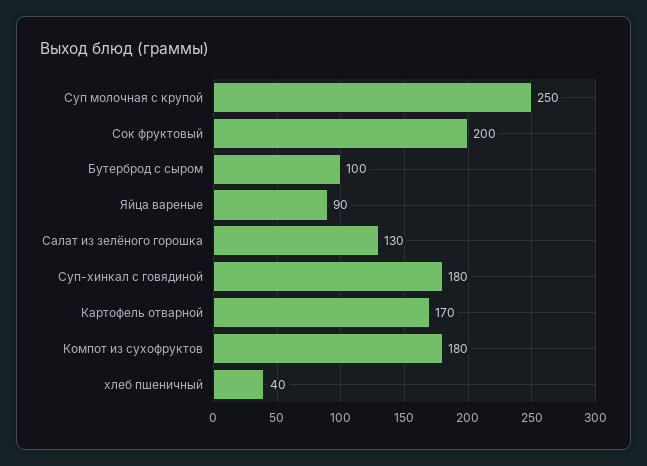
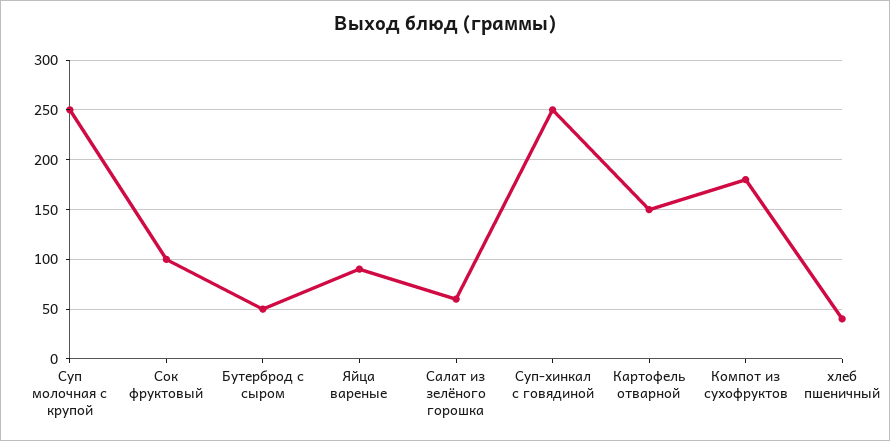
Сок фруктовый: 200 -> 100
Бутерброд с сыром: 100 -> 50
Салат из зелёного горошка: 130 -> 60
Суп-хинкал с говядиной: 180 -> 250
Картофель отварной: 170 -> 150

